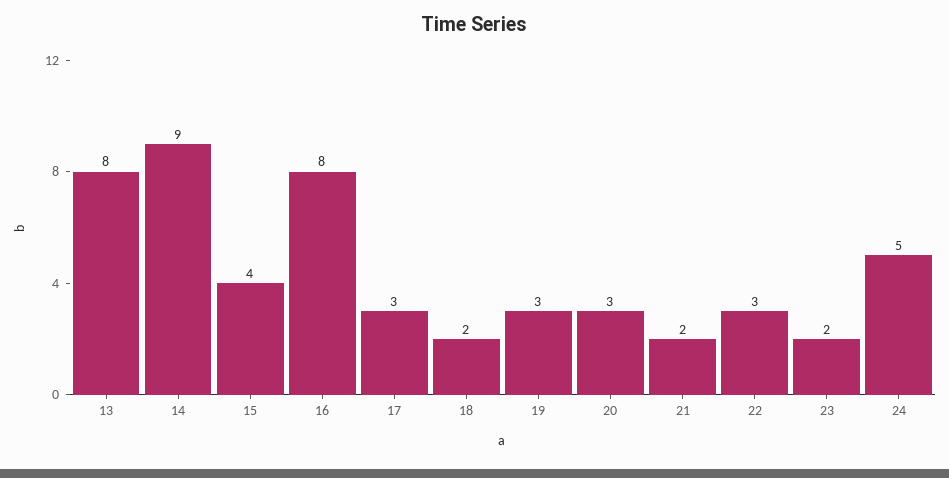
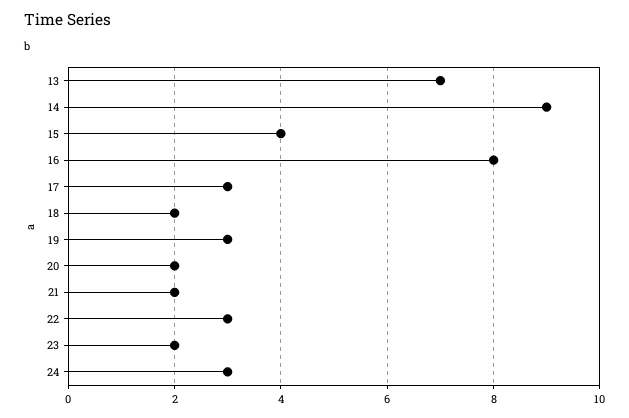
13: 8 -> 7
20: 3 -> 2
24: 5 -> 3

